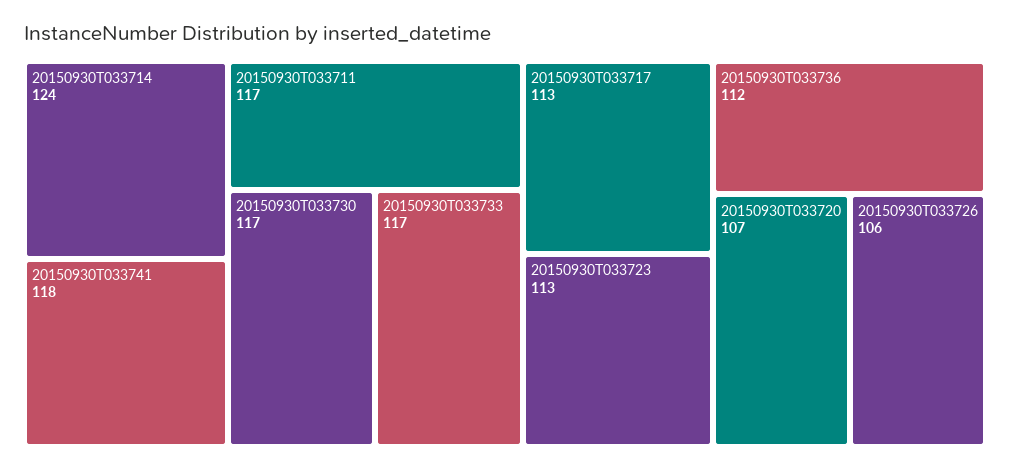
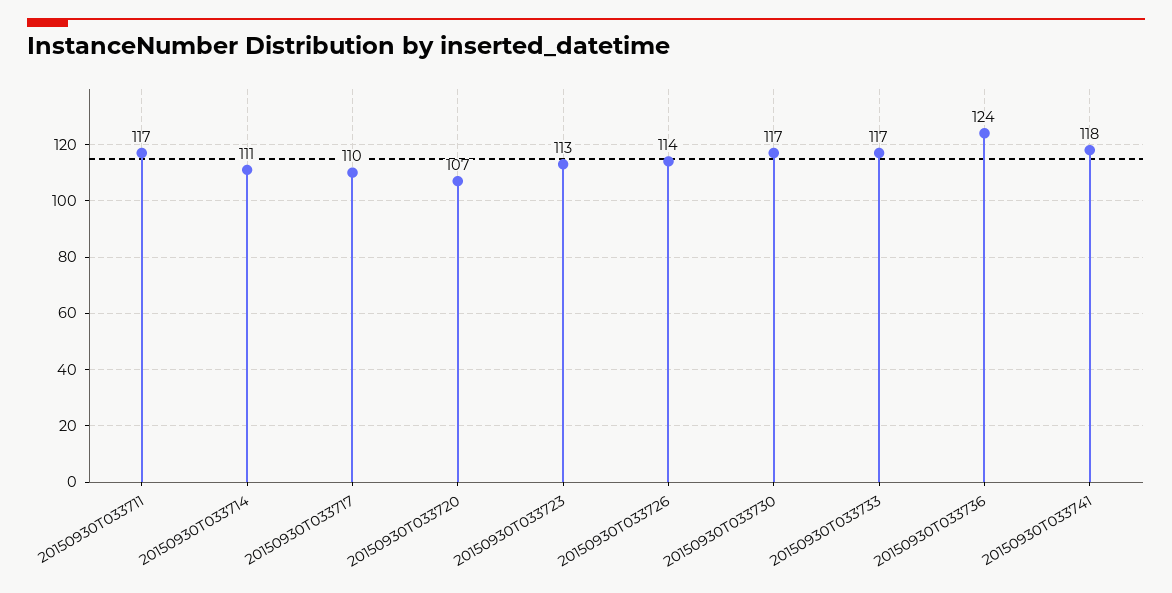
20150930T033714: 124 -> 111
20150930T033717: 113 -> 110
20150930T033736: 112 -> 124
20150930T033726: 106 -> 114

